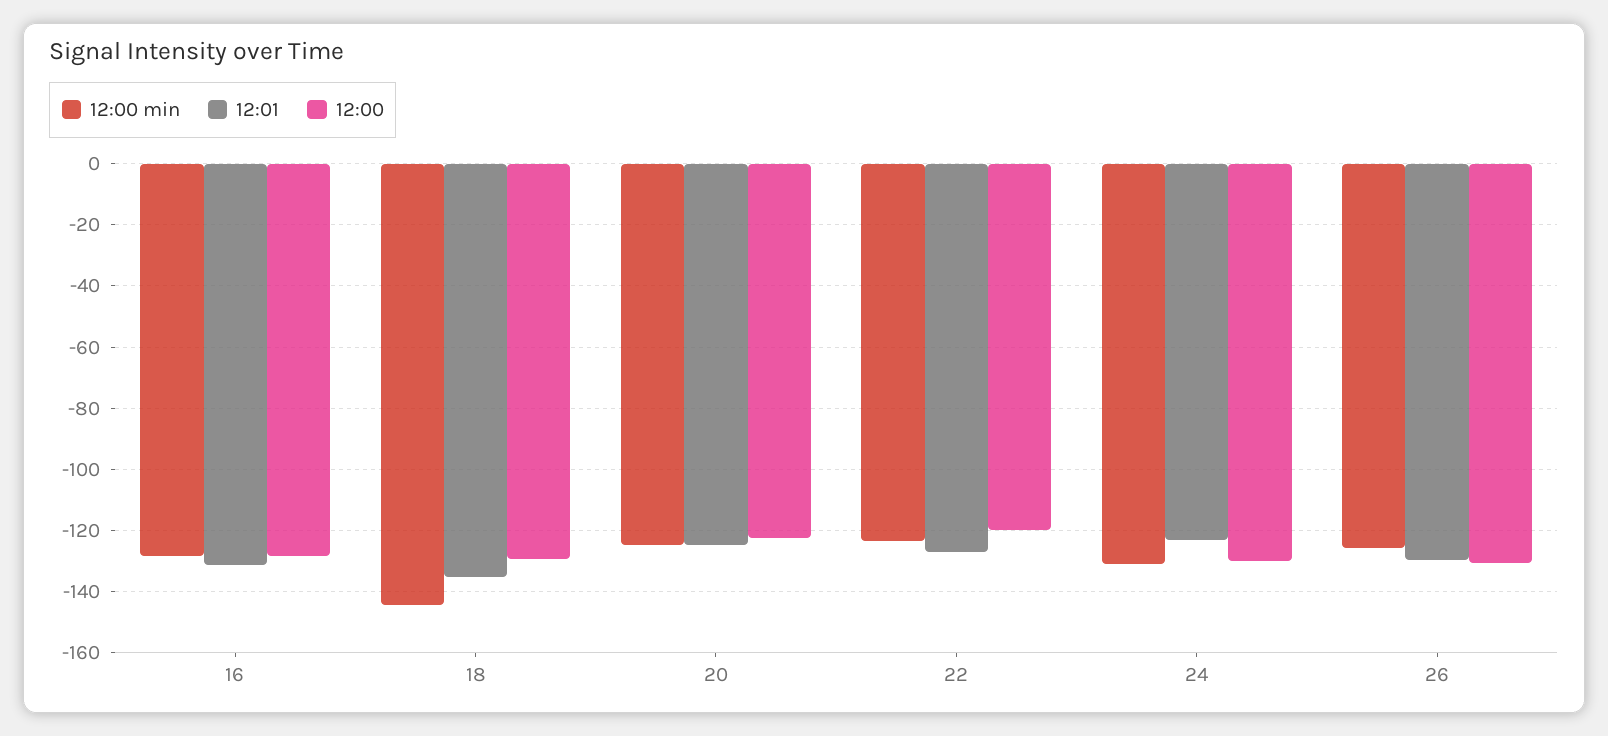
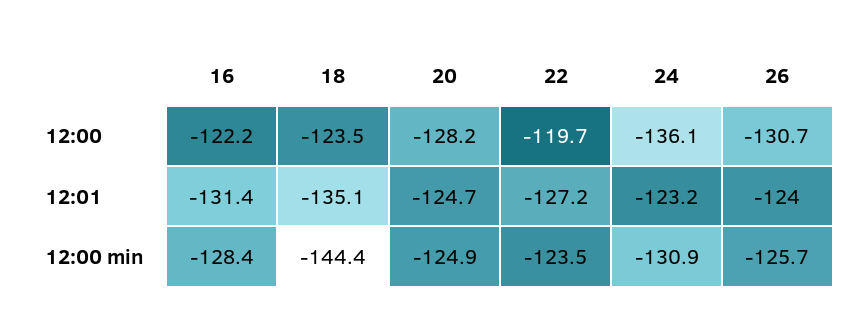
12:00, 16: -128 -> -122.2
12:00, 18: -130 -> -123.5
12:00, 20: -122 -> -128.2
12:00, 24: -130 -> -136.1
12:01, 26: -130 -> -124

